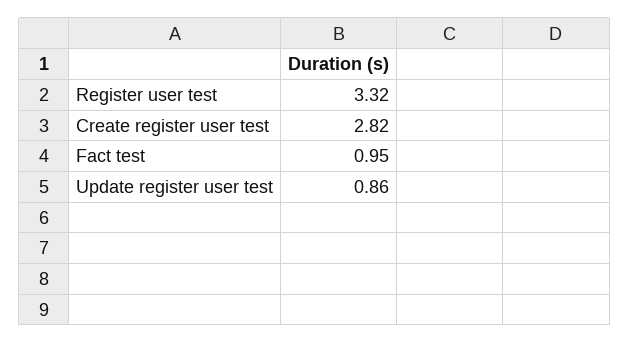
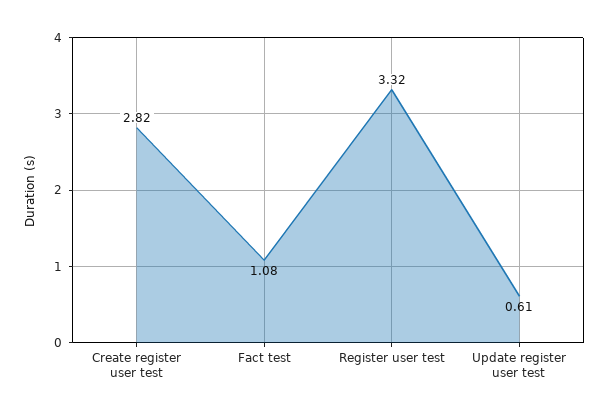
Fact test: 0.95 -> 1.08
Update register user test: 0.86 -> 0.61

